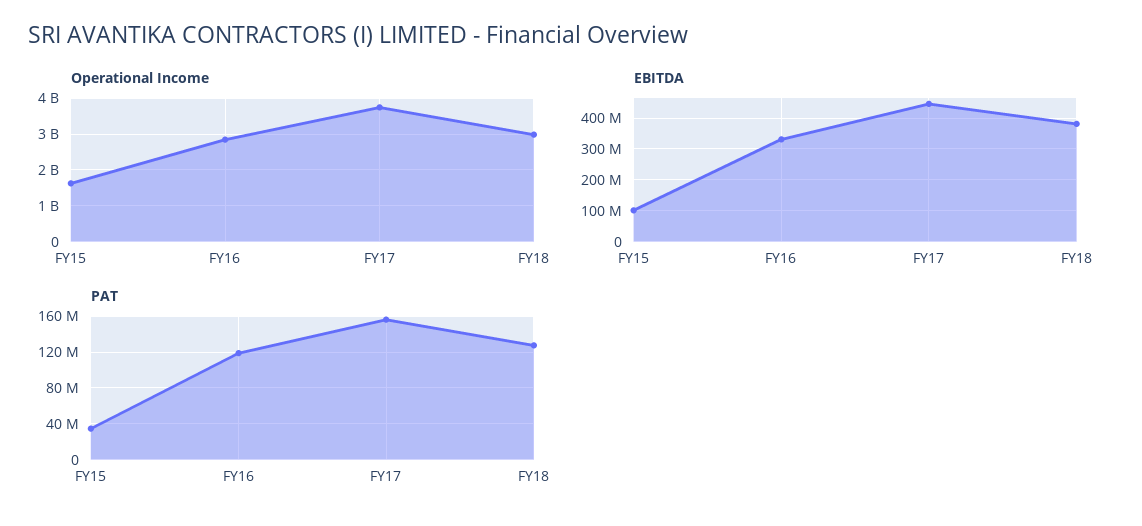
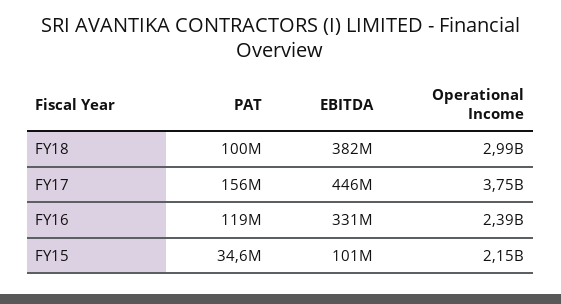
Operational Income, FY15: 1600000000 -> 2150000000
Operational Income, FY16: 2800000000 -> 2390000000
PAT, FY18: 130000000 -> 100000000

